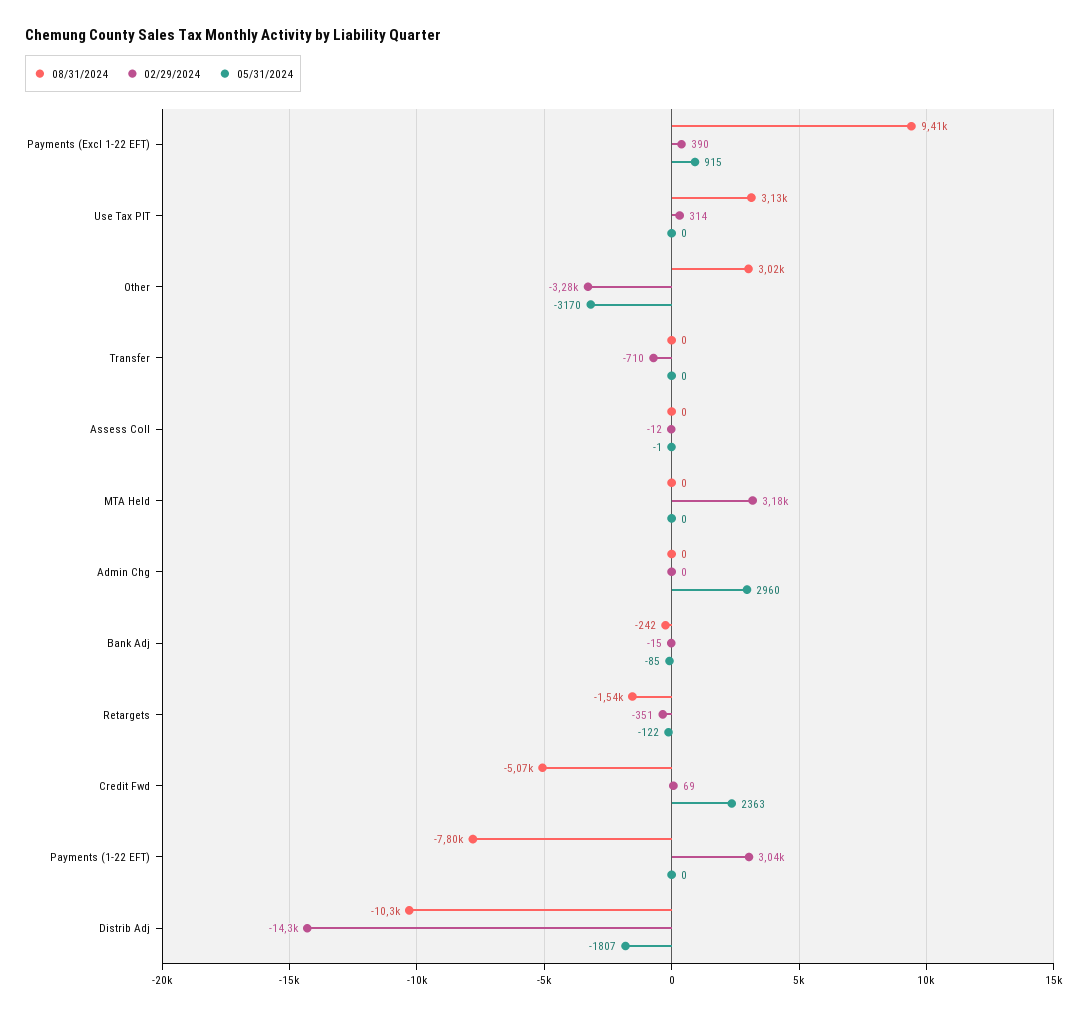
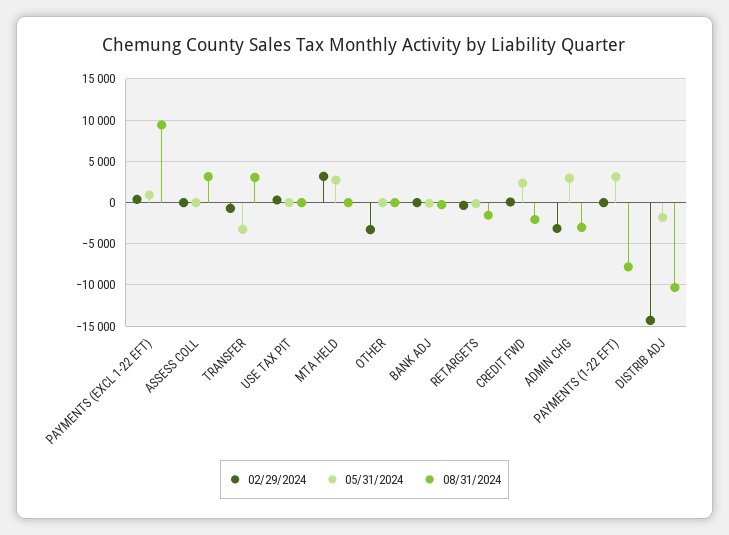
08/31/2024, Use Tax PIT: 3130 -> 0
08/31/2024, Other: 3020 -> 0
05/31/2024, Other: -3170 -> 0
08/31/2024, Transfer: 0 -> 3000
05/31/2024, Transfer: 0 -> -3000
08/31/2024, Assess Coll: 0 -> 3000
05/31/2024, MTA Held: 0 -> 3000
08/31/2024, Admin Chg: 0 -> -3000
02/29/2024, Admin Chg: 0 -> -3000
08/31/2024, Credit Fwd: -5070 -> -2000
02/29/2024, Payments (1-22 EFT): 3040 -> 0
05/31/2024, Payments (1-22 EFT): 0 -> 3000

